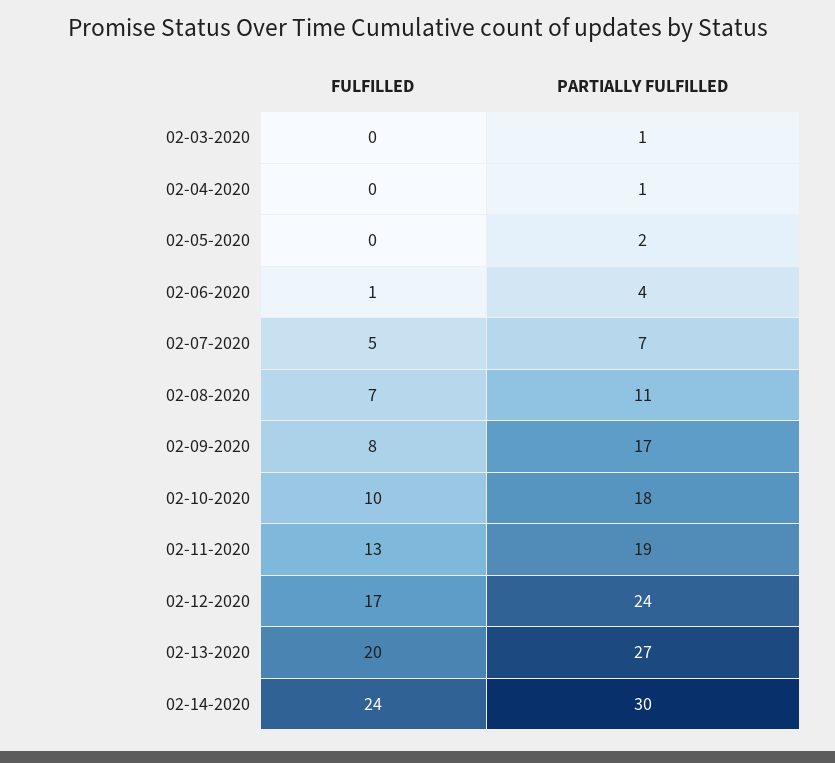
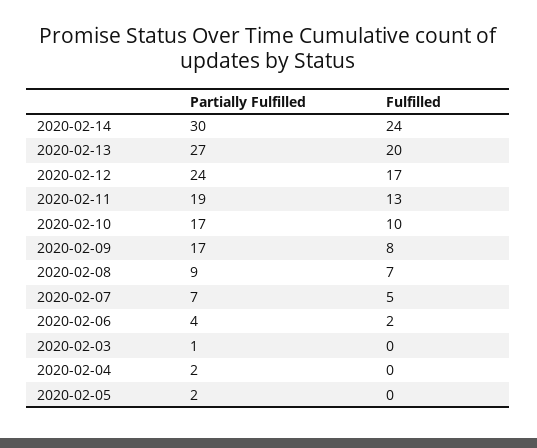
PARTIALLY FULFILLED, 02-04-2020: 1 -> 2
FULFILLED, 02-06-2020: 1 -> 2
PARTIALLY FULFILLED, 02-08-2020: 11 -> 9
PARTIALLY FULFILLED, 02-10-2020: 18 -> 17

